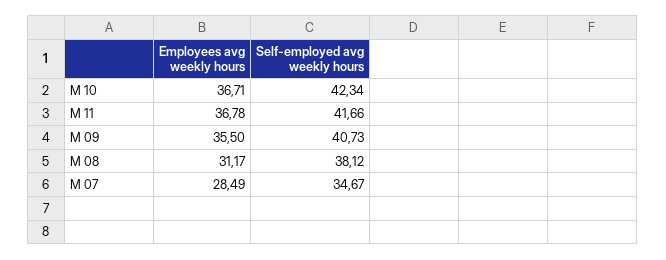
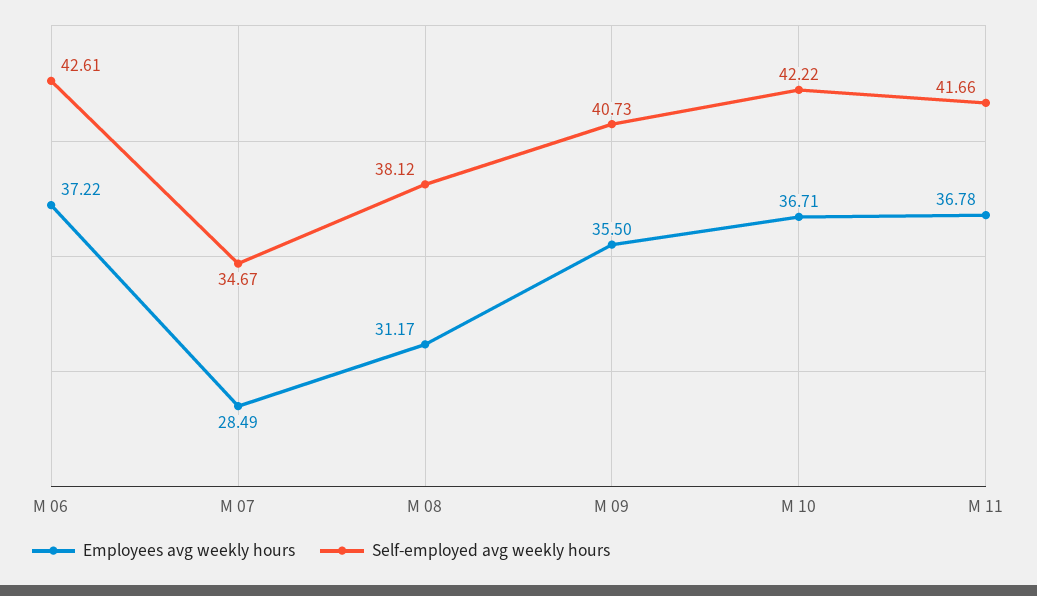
Self-employed avg weekly hours, M 10: 42.34 -> 42.22
Employees avg weekly hours, M 06: none -> 37.22
Self-employed avg weekly hours, M 06: none -> 42.61

